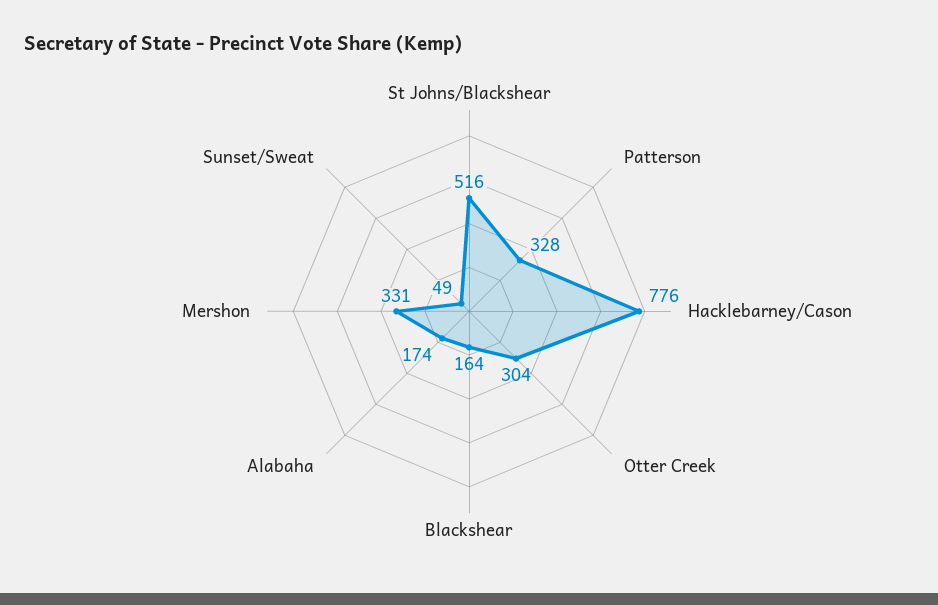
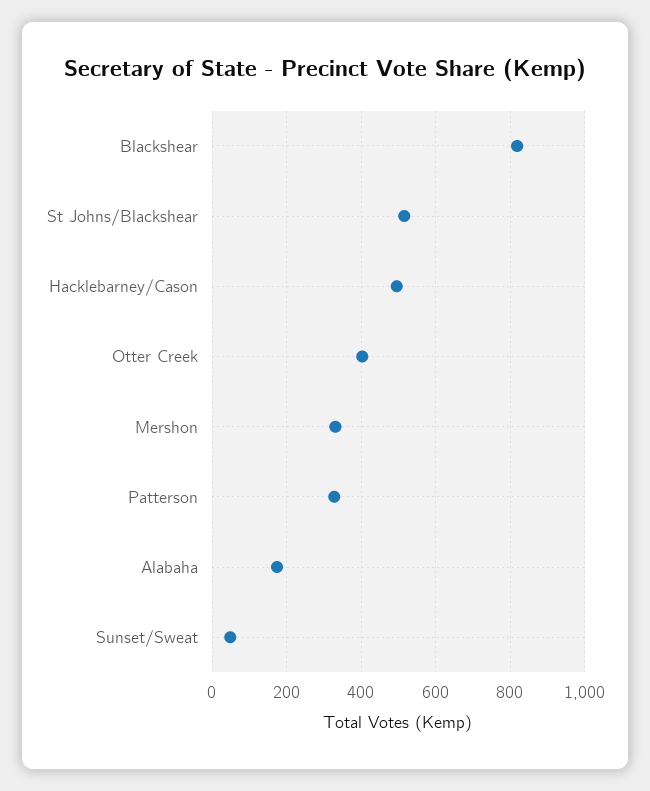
Hacklebarney/Cason: 776 -> 500
Otter Creek: 304 -> 400
Blackshear: 164 -> 820

